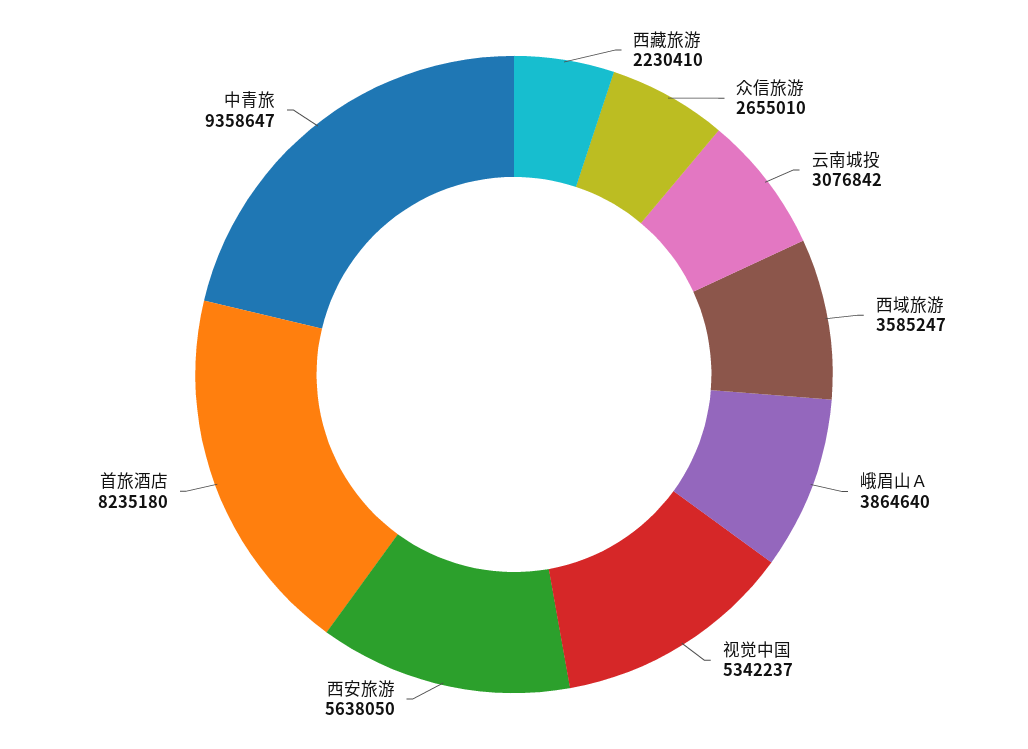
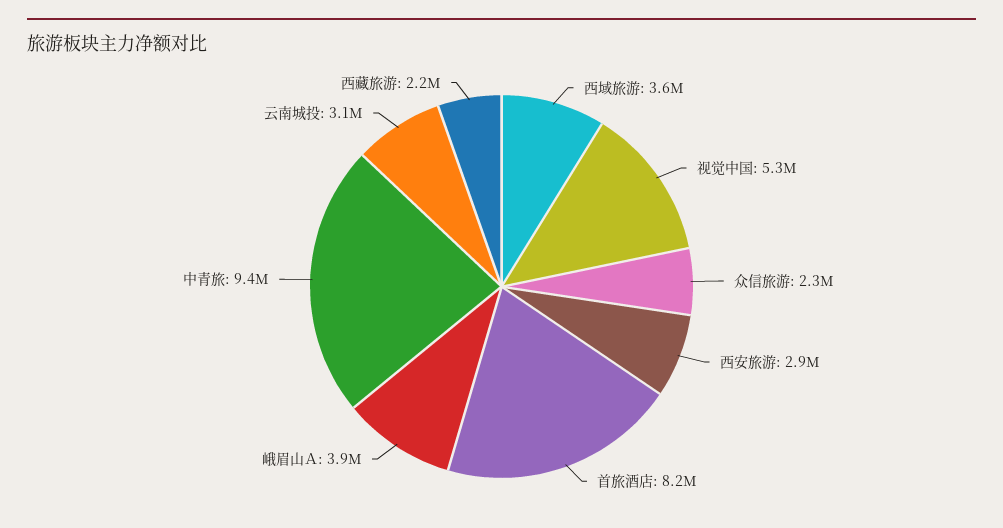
众信旅游: 2655010 -> 2300000
西安旅游: 5638050 -> 2900000

